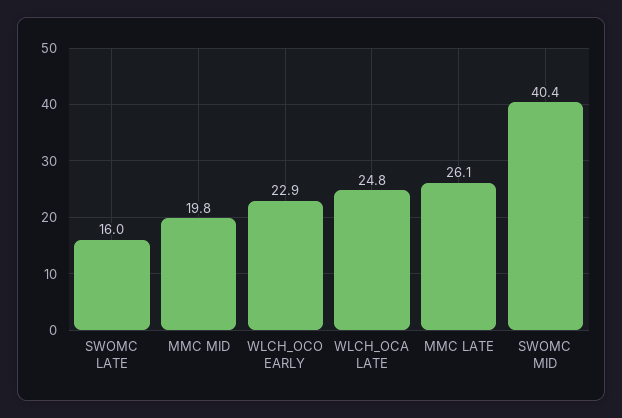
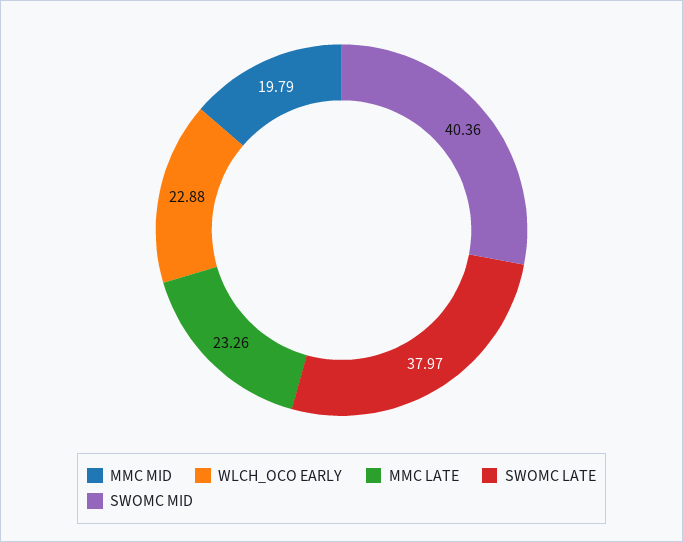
SWOMC LATE: 16 -> 37.97
WLCH_OCA LATE: 24.8 -> none
MMC LATE: 26.1 -> 23.26

